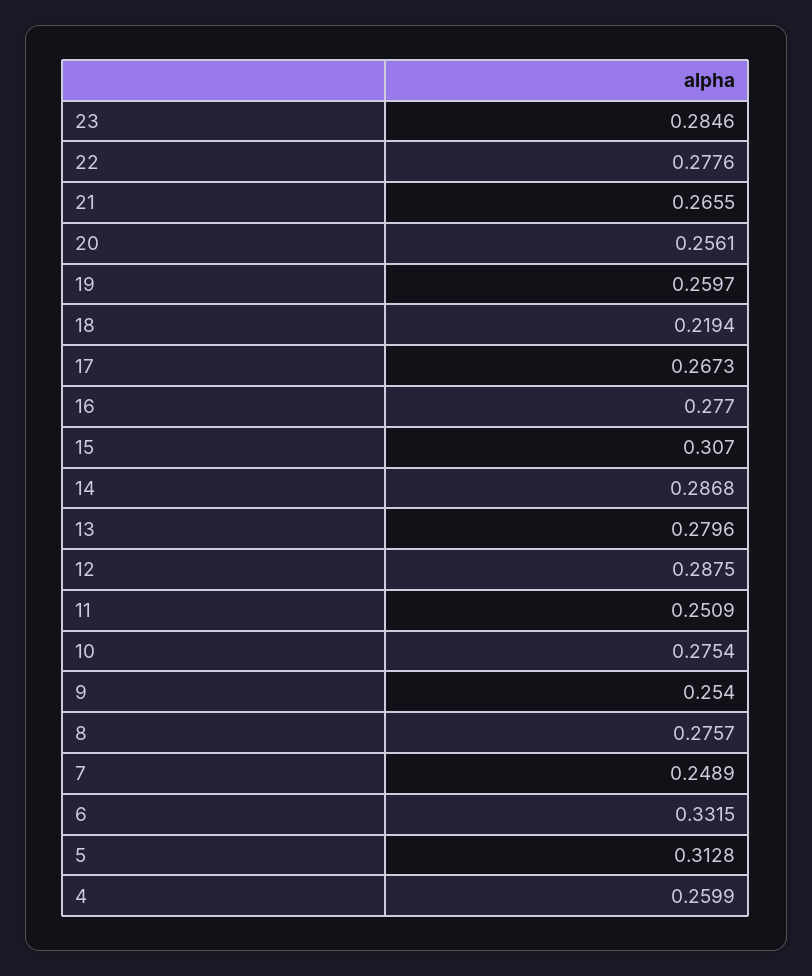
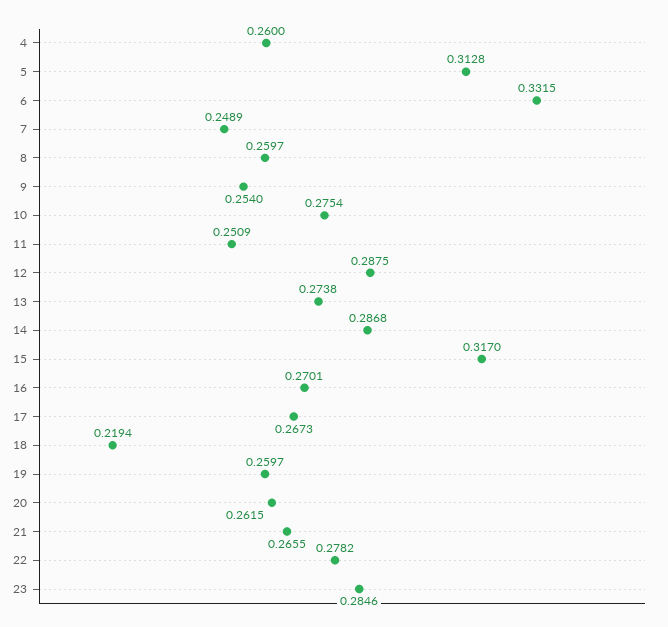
22: 0.2776 -> 0.2782
20: 0.2561 -> 0.2615
16: 0.277 -> 0.2701
15: 0.307 -> 0.317
13: 0.2796 -> 0.2738
8: 0.2757 -> 0.2597
4: 0.2599 -> 0.26

